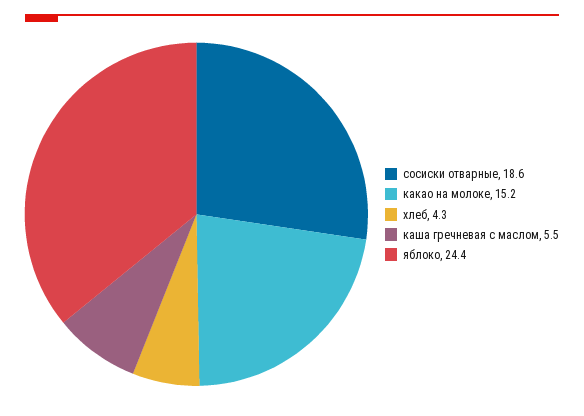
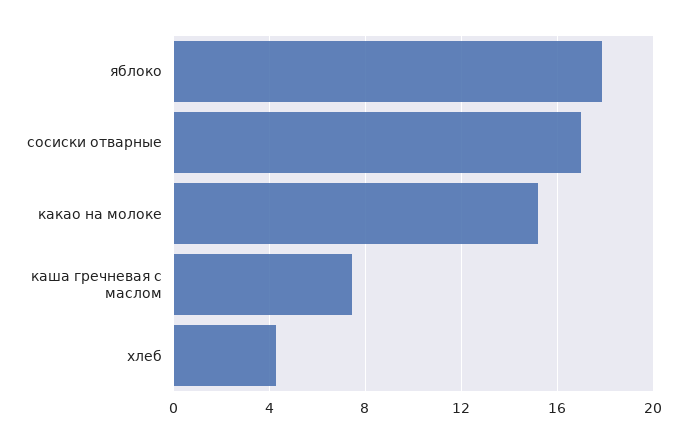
сосиски отварные: 18.6 -> 17
каша гречневая с маслом: 5.5 -> 7.5
яблоко: 24.4 -> 18

